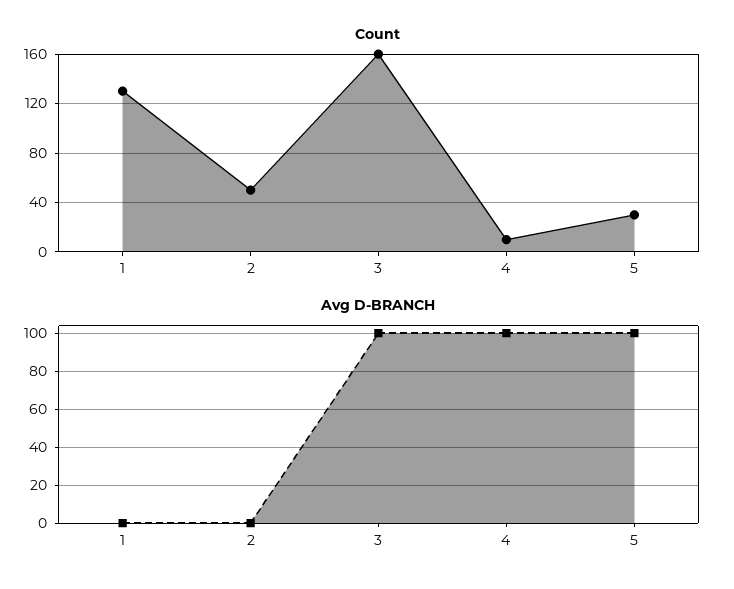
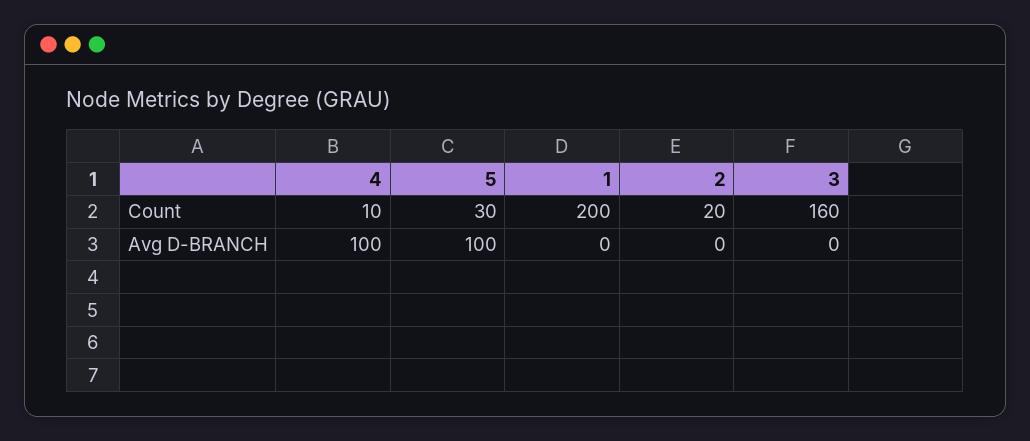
Count, 1: 130 -> 200
Count, 2: 50 -> 20
Avg D-BRANCH, 3: 100 -> 0

